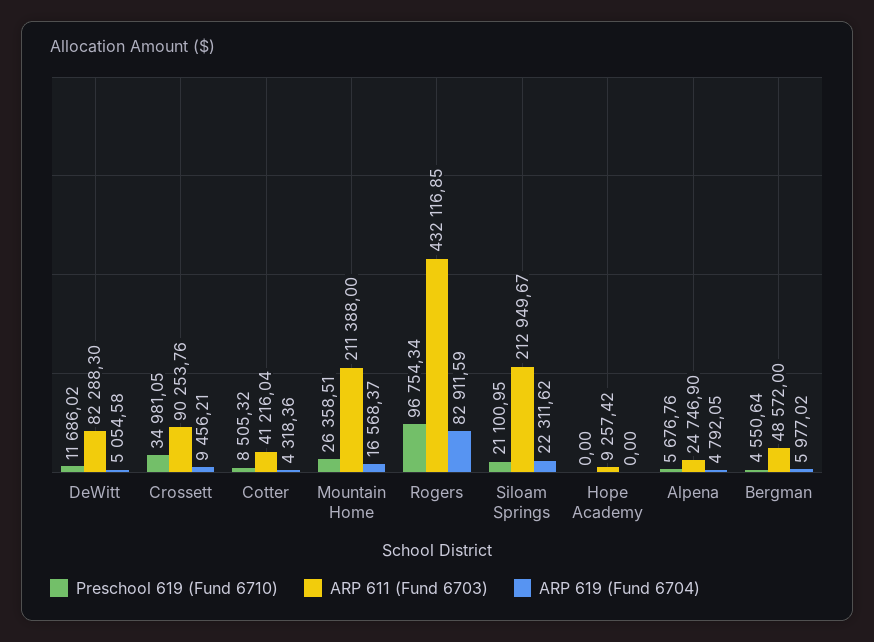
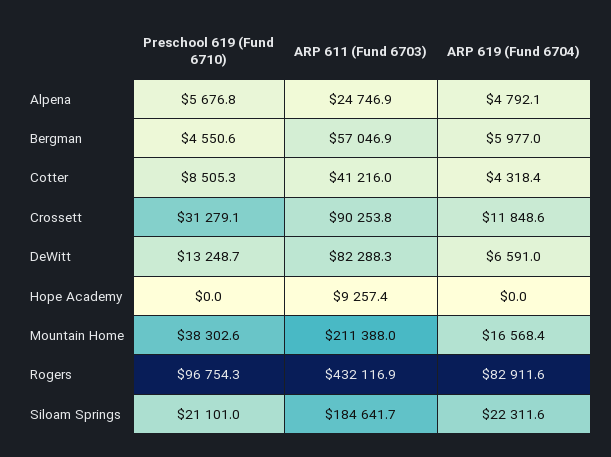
Preschool 619 (Fund 6710), DeWitt: 11686.02 -> 13248.7
ARP 619 (Fund 6704), DeWitt: 5054.58 -> 6591
Preschool 619 (Fund 6710), Crossett: 34981.05 -> 31279.1
ARP 619 (Fund 6704), Crossett: 9456.21 -> 11848.6
Preschool 619 (Fund 6710), Mountain Home: 26358.51 -> 38302.6
ARP 611 (Fund 6703), Siloam Springs: 212949.67 -> 184641.7
ARP 611 (Fund 6703), Bergman: 48572 -> 57046.9

